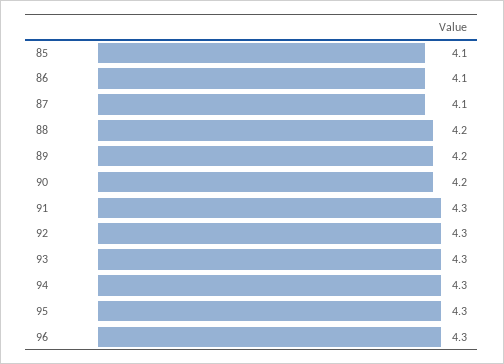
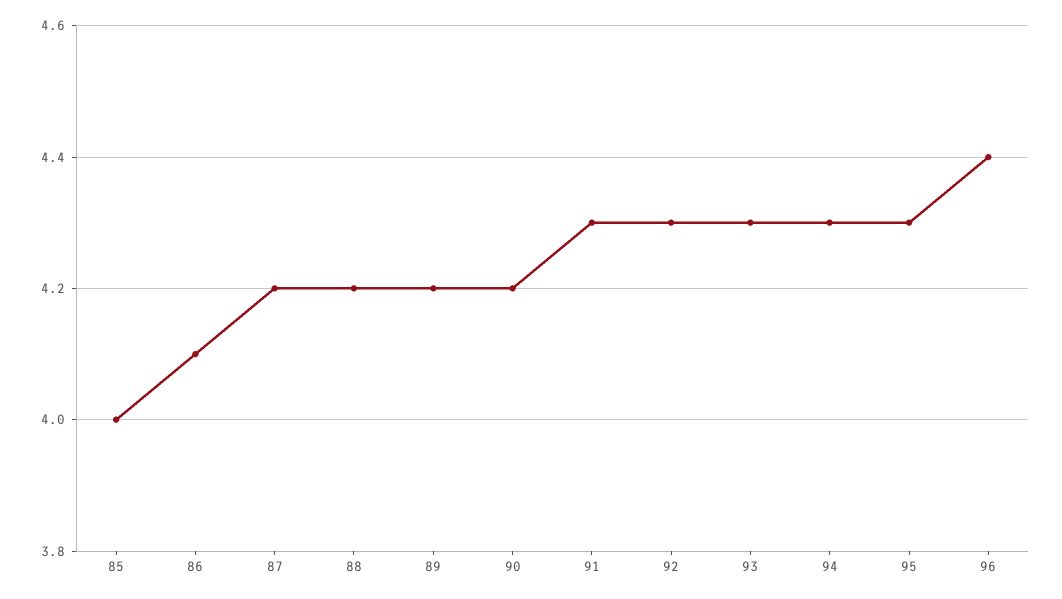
85: 4.1 -> 4
87: 4.1 -> 4.2
96: 4.3 -> 4.4

